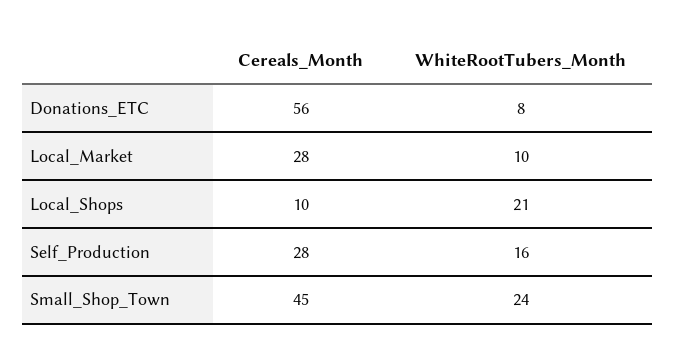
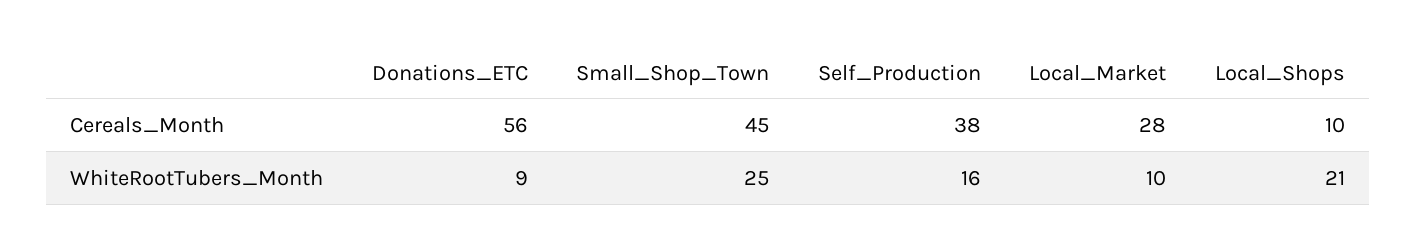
WhiteRootTubers_Month, Donations_ETC: 8 -> 9
Cereals_Month, Self_Production: 28 -> 38
WhiteRootTubers_Month, Small_Shop_Town: 24 -> 25

